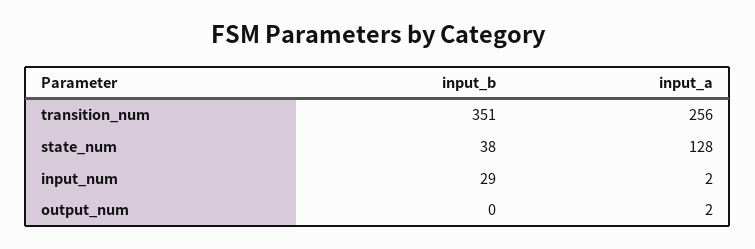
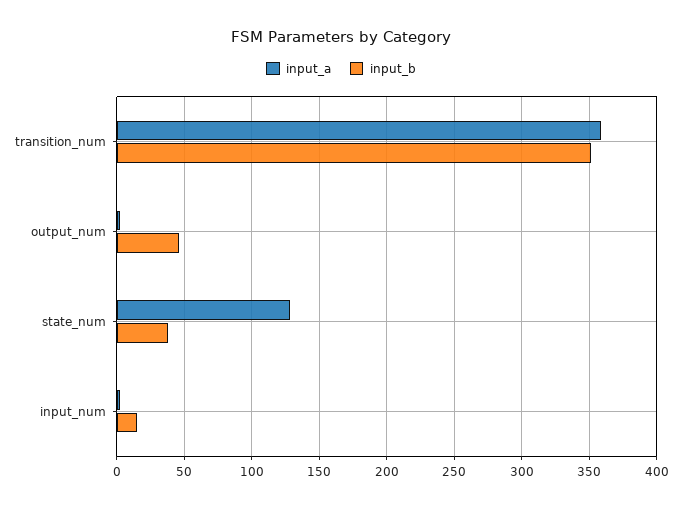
input_a, transition_num: 256 -> 360
input_b, input_num: 29 -> 15
input_b, output_num: 0 -> 45

